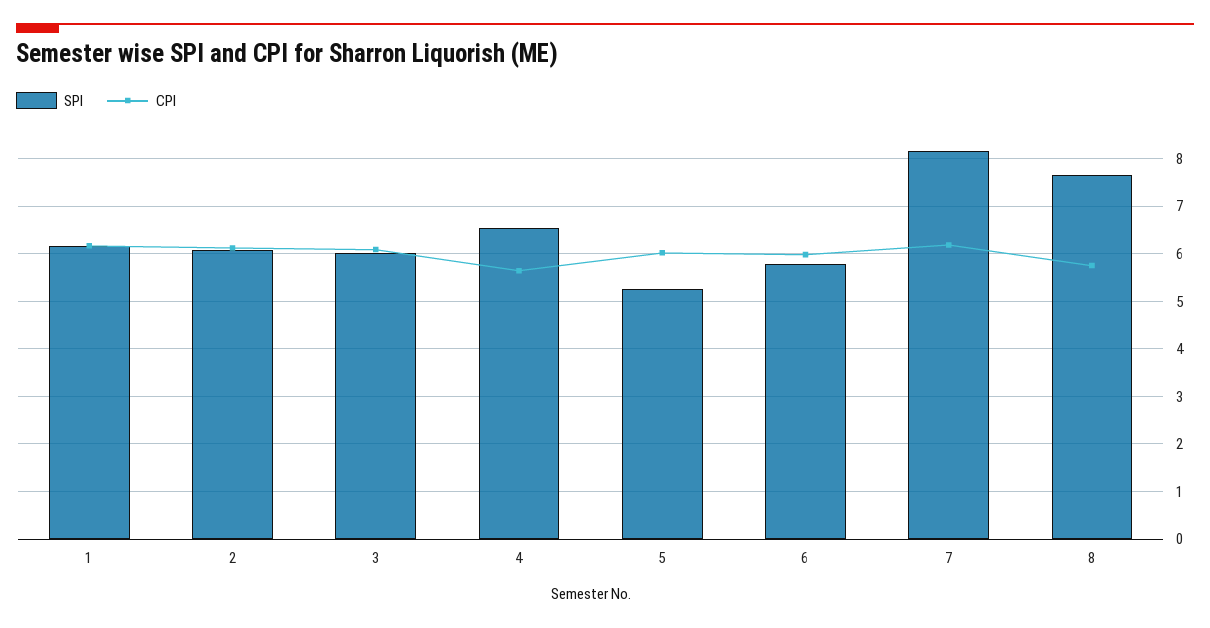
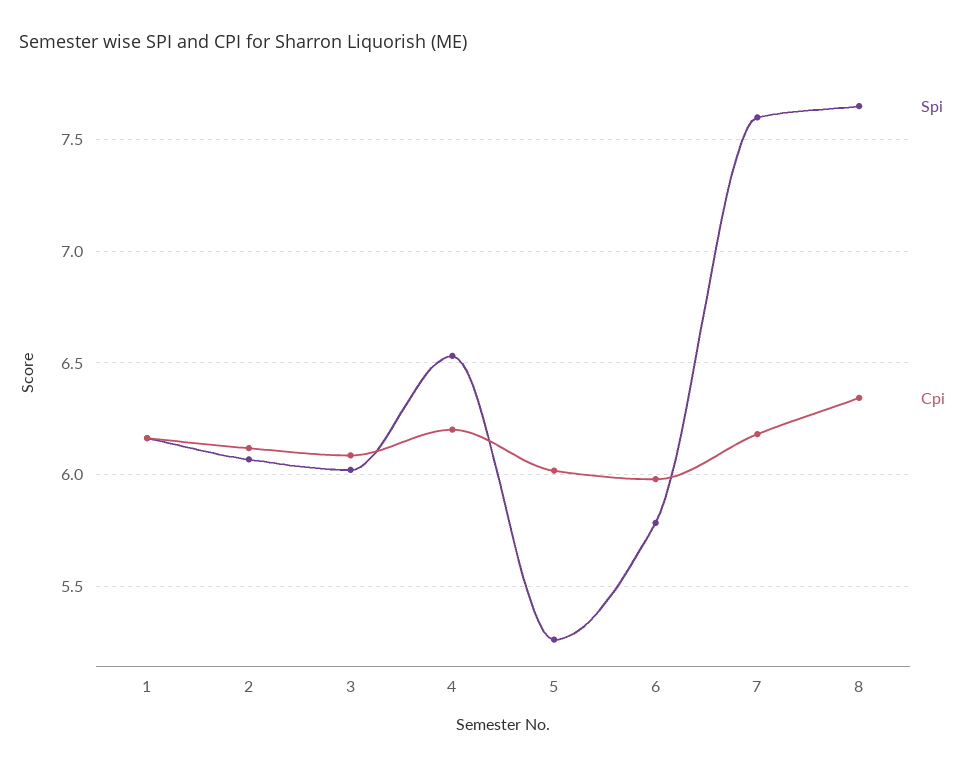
CPI, 4: 5.6 -> 6.2
SPI, 7: 8.2 -> 7.6
CPI, 8: 5.8 -> 6.35

